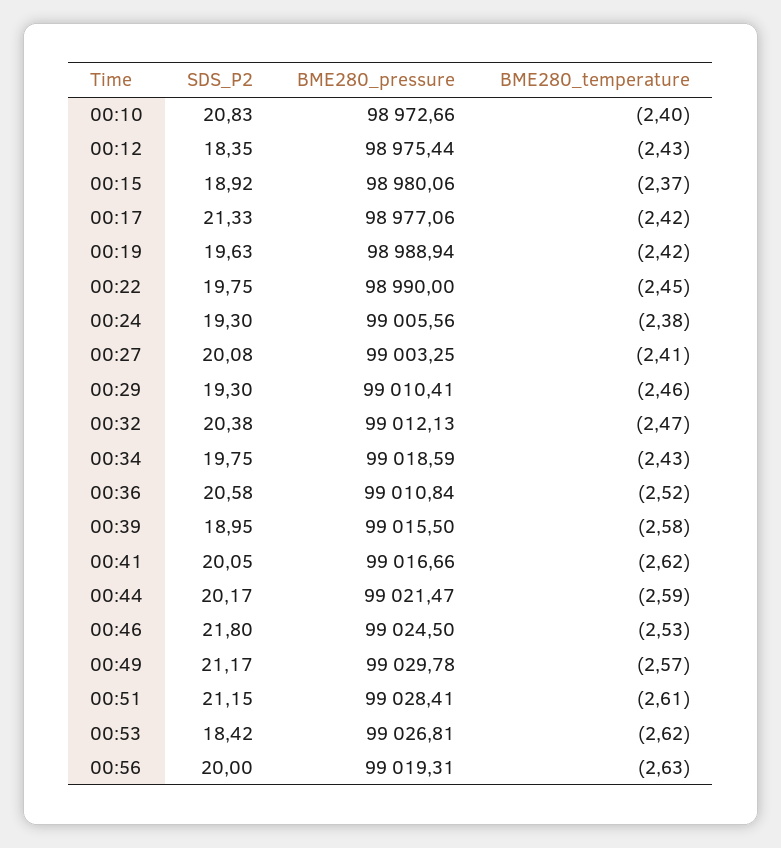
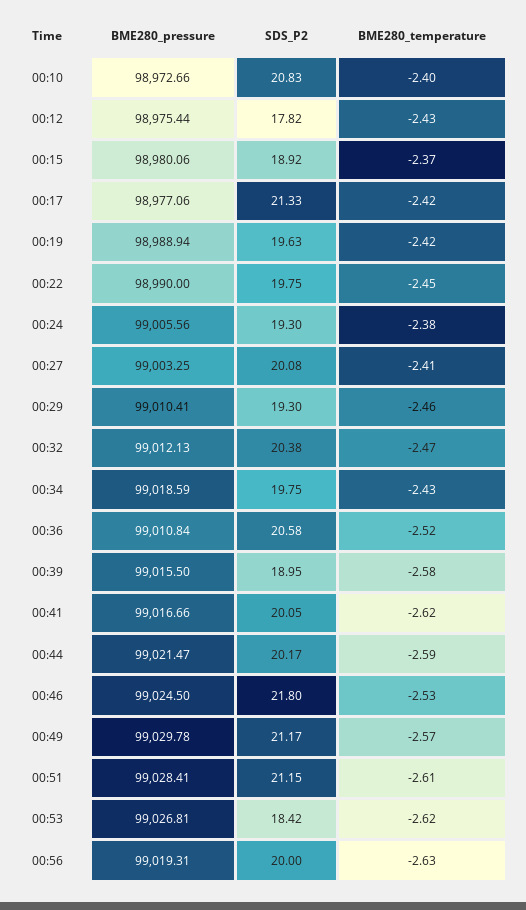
SDS_P2, 00:12: 18.35 -> 17.82

